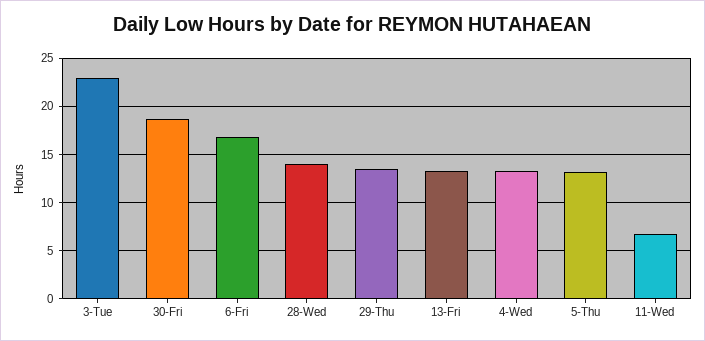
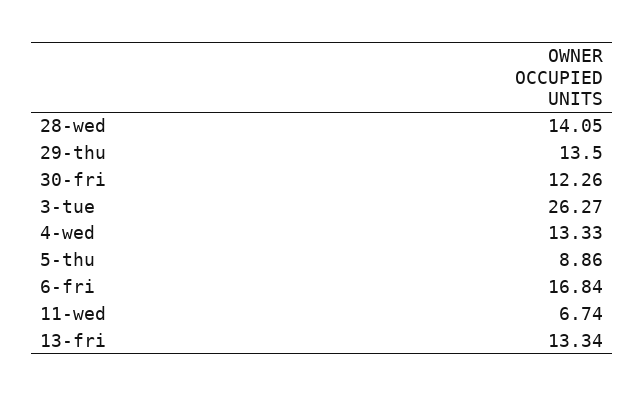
3-Tue: 23 -> 26.27
30-Fri: 19 -> 12.26
5-Thu: 13 -> 8.86

